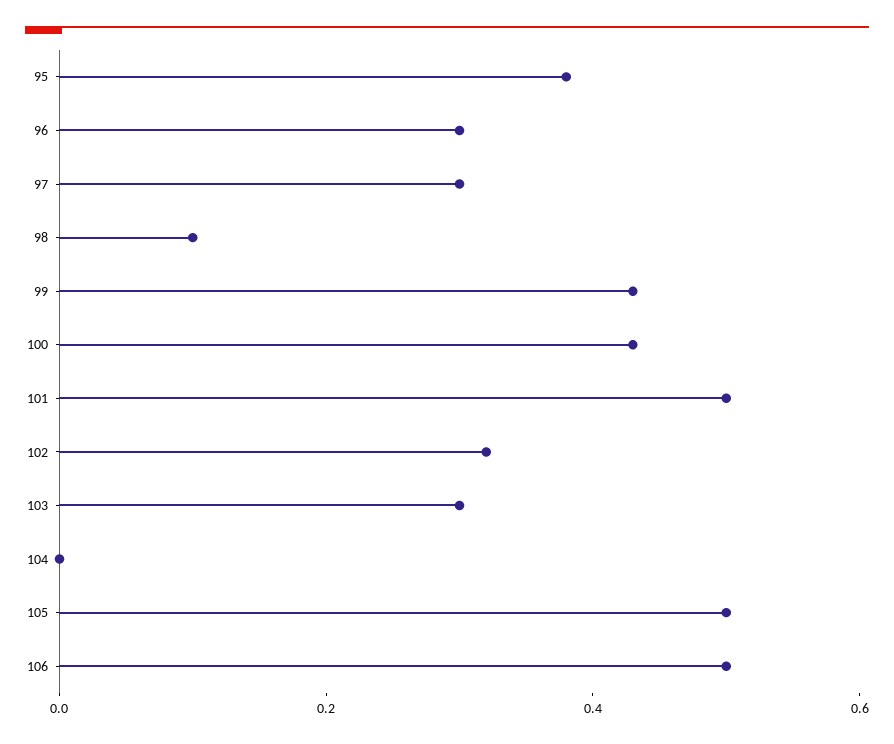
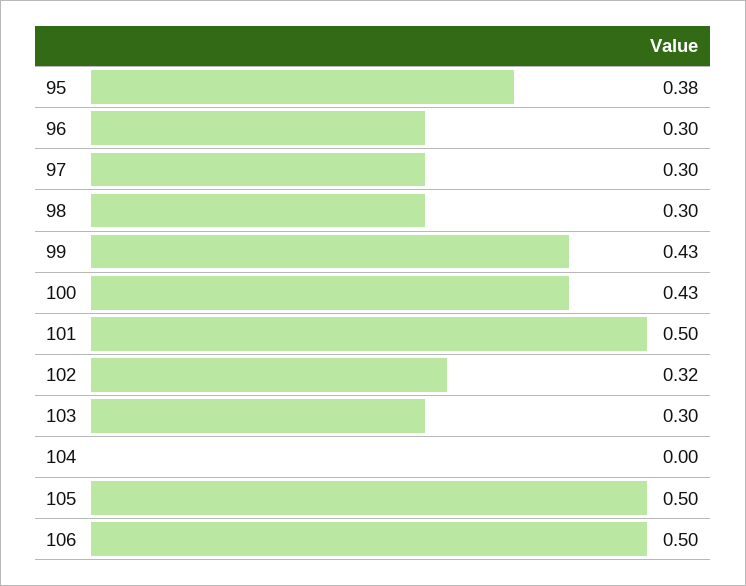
98: 0.1 -> 0.3

